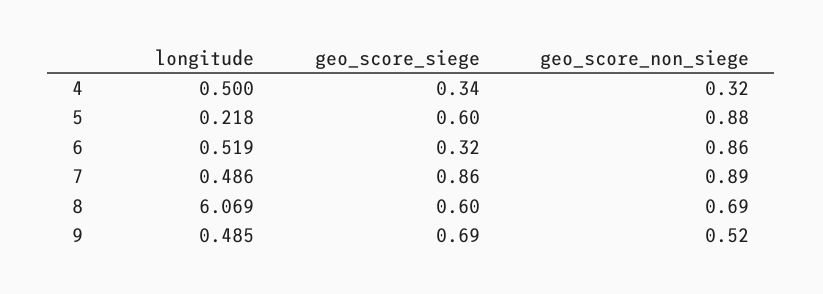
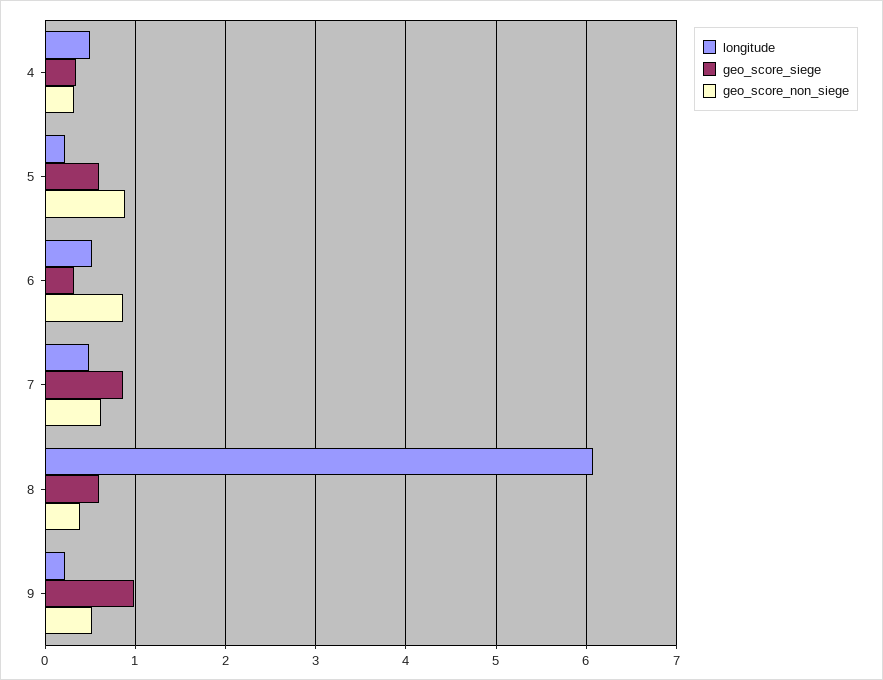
geo_score_non_siege, 7: 0.89 -> 0.6
geo_score_non_siege, 8: 0.69 -> 0.4
longitude, 9: 0.485 -> 0.2
geo_score_siege, 9: 0.69 -> 1

